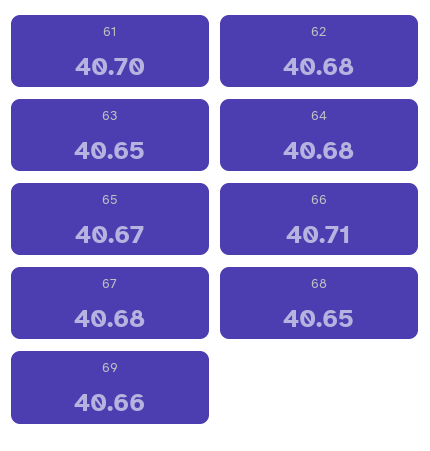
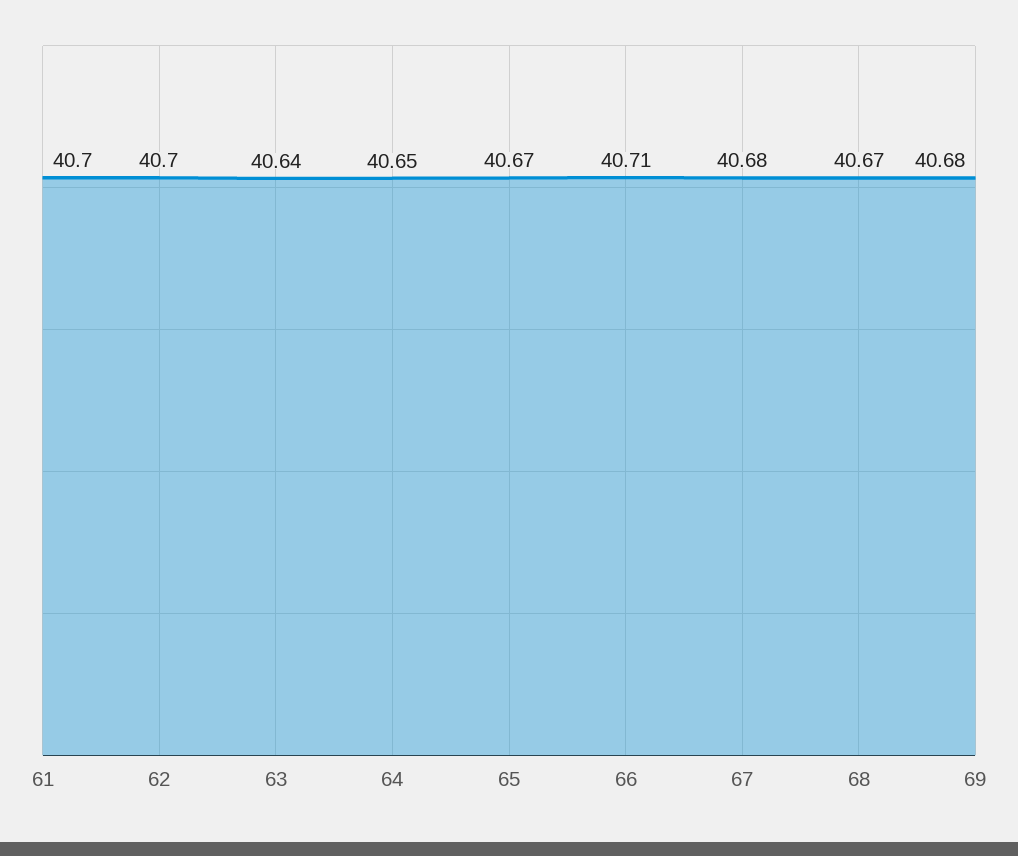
62: 40.68 -> 40.7
63: 40.65 -> 40.64
64: 40.68 -> 40.65
68: 40.65 -> 40.67
69: 40.66 -> 40.68

